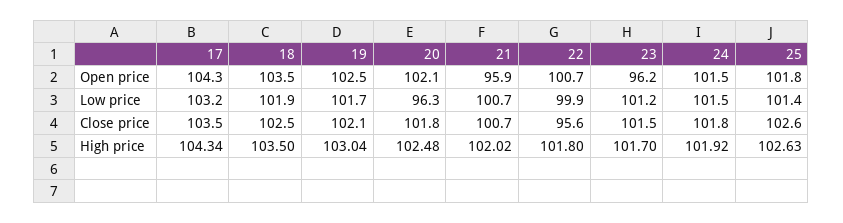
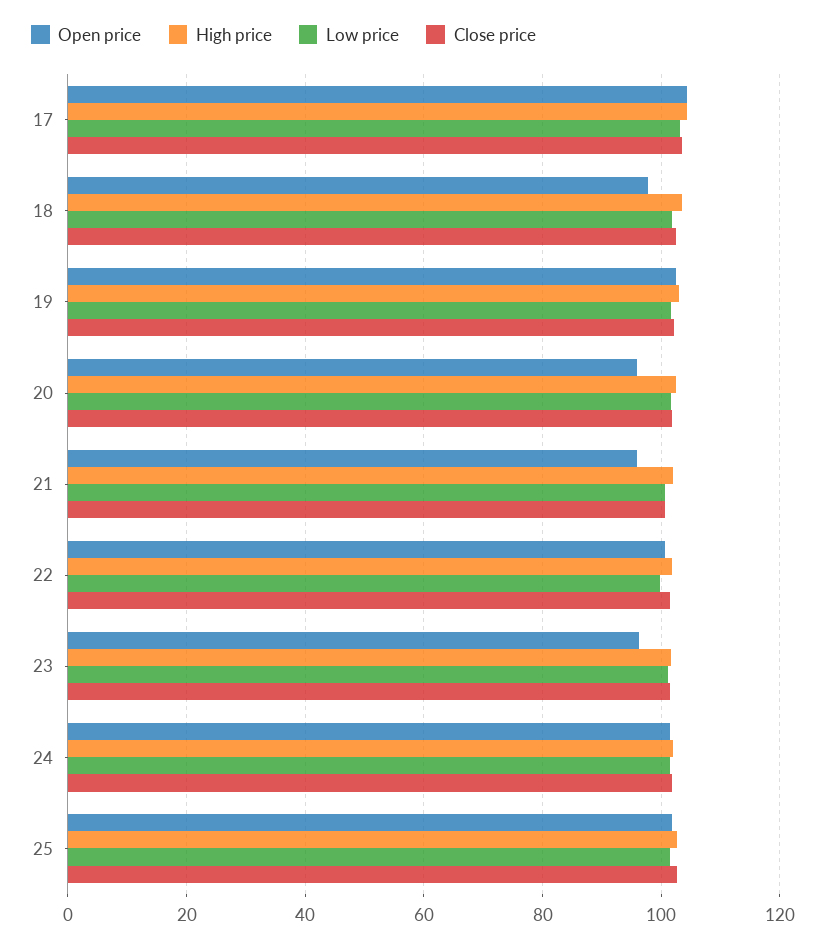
Open price, 18: 103.5 -> 98
Open price, 20: 102.1 -> 96
Low price, 20: 96.3 -> 102
Close price, 22: 95.6 -> 102

